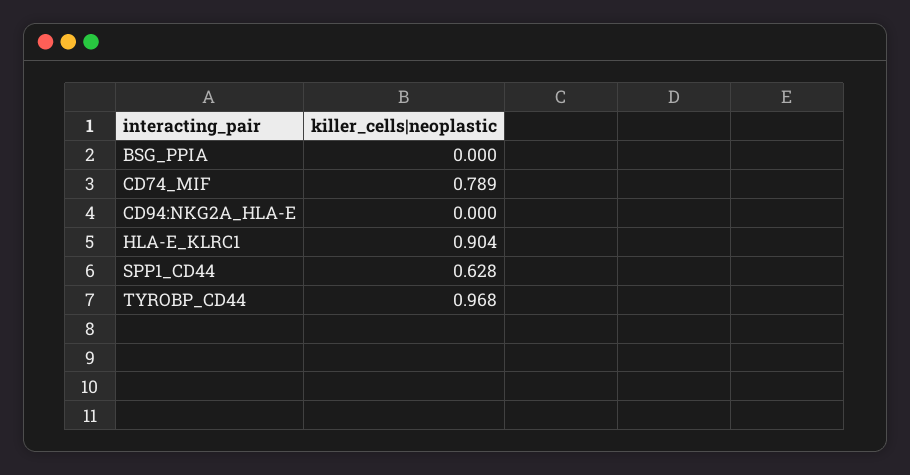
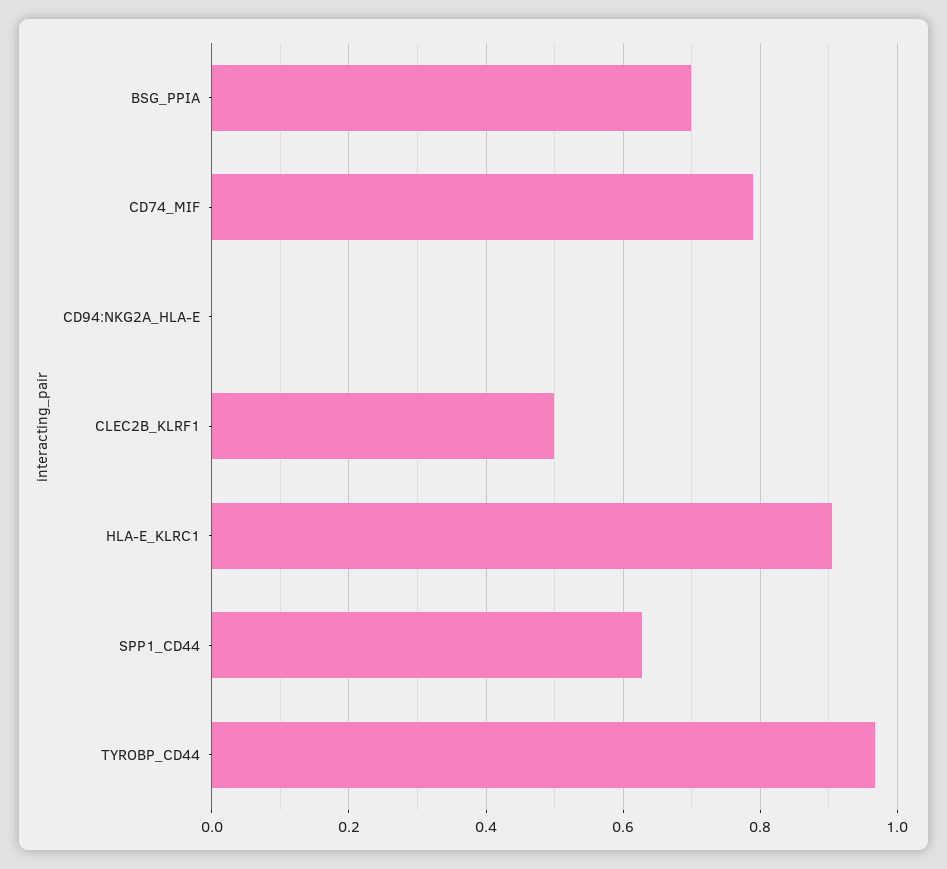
BSG_PPIA: 0 -> 0.7
CLEC2B_KLRF1: none -> 0.5

